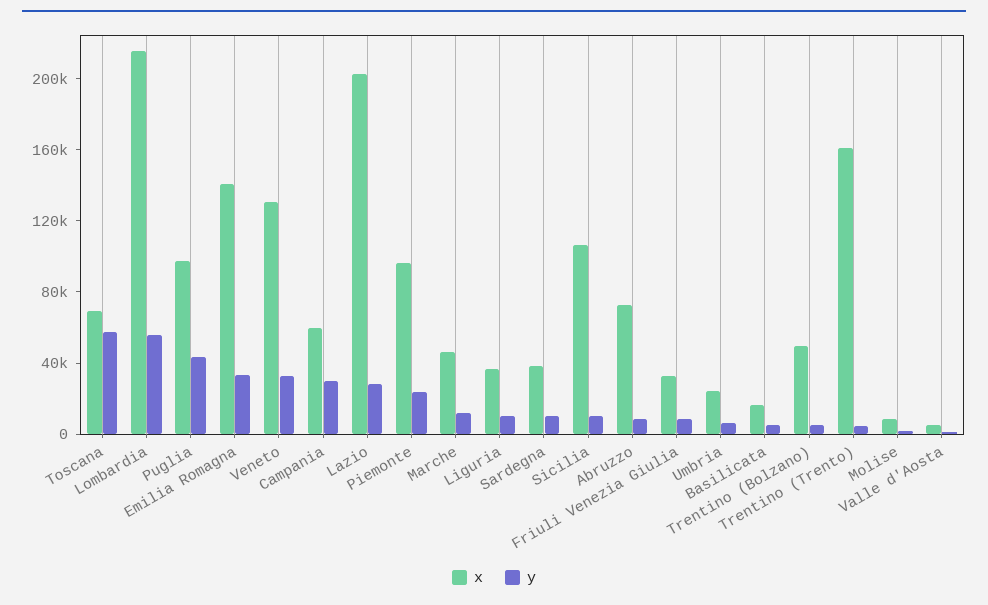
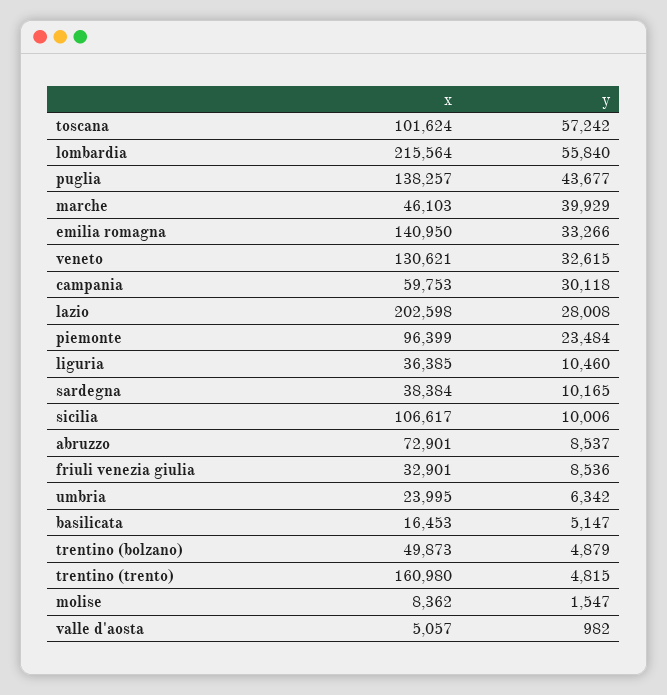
x, Toscana: 70000 -> 101624
x, Puglia: 100000 -> 138257
y, Marche: 10000 -> 39929

